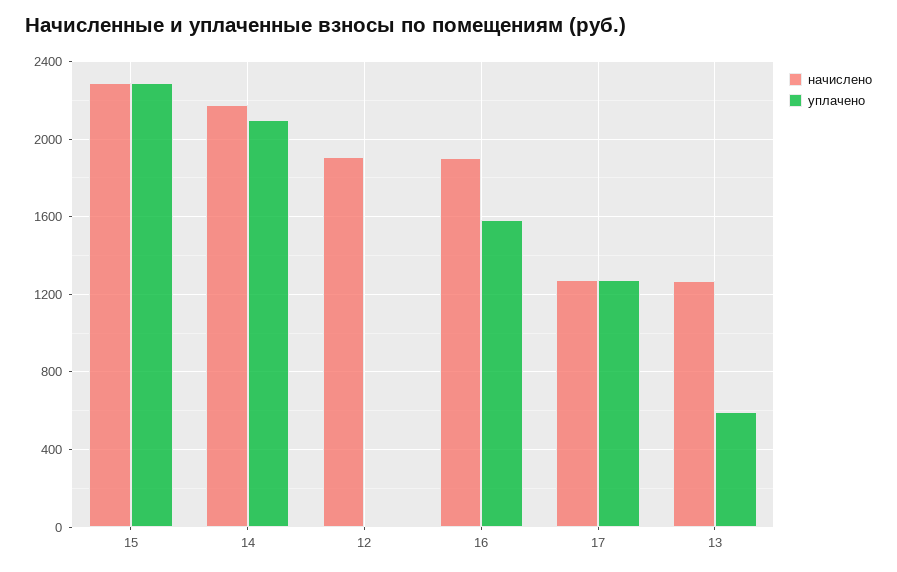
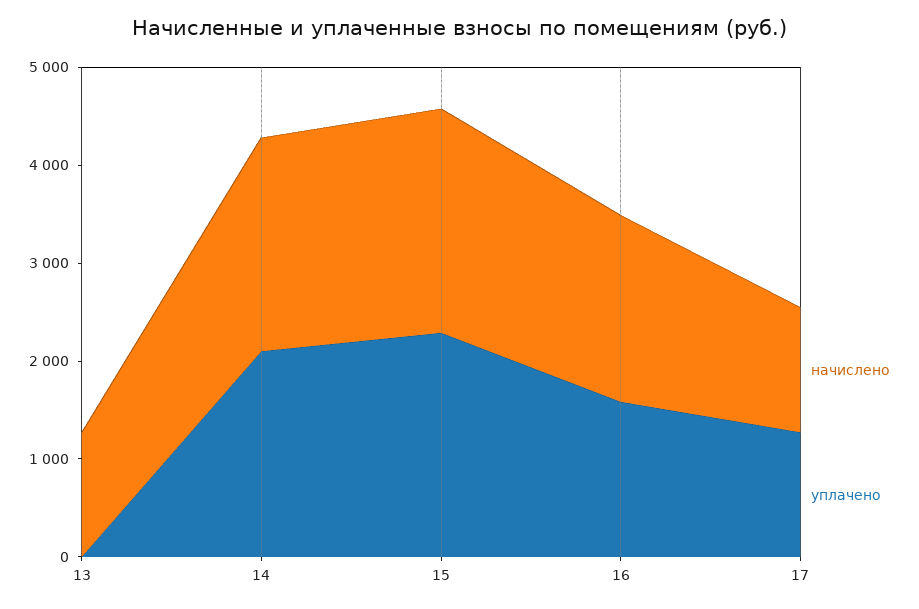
начислено, 12: 1900 -> none
уплачено, 12: 0 -> none
уплачено, 13: 600 -> 0

